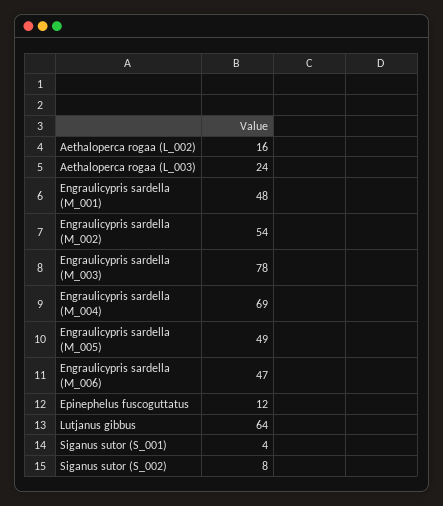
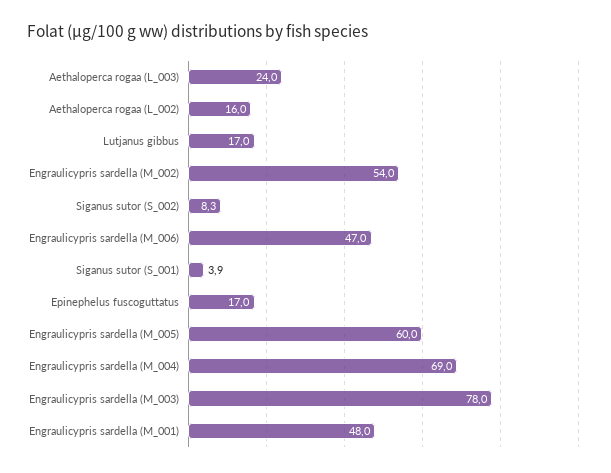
Engraulicypris sardella (M_005): 49 -> 60
Epinephelus fuscoguttatus: 12 -> 17
Lutjanus gibbus: 64 -> 17

